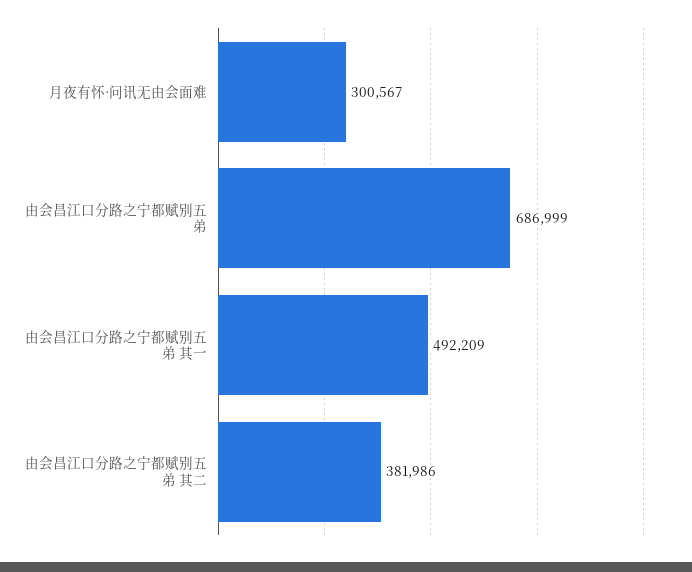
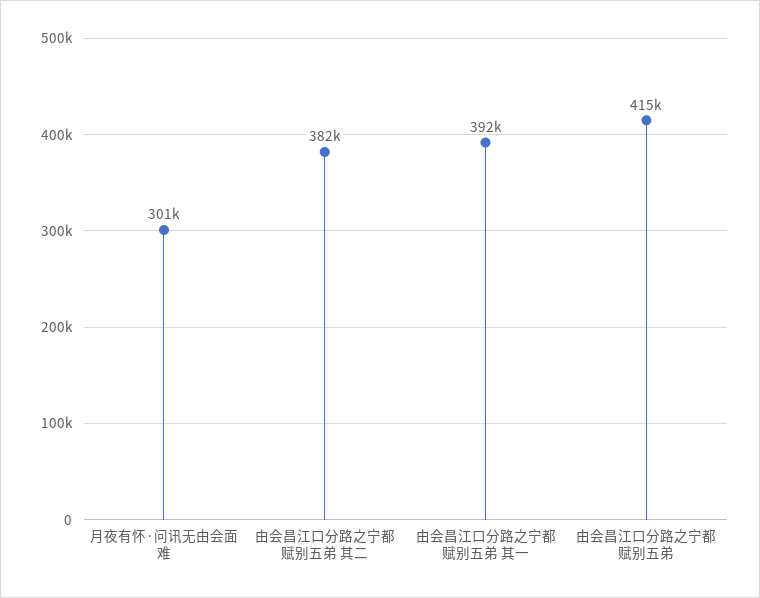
由会昌江口分路之宁都赋别五弟: 686999 -> 415000
由会昌江口分路之宁都赋别五弟 其一: 492209 -> 392000

